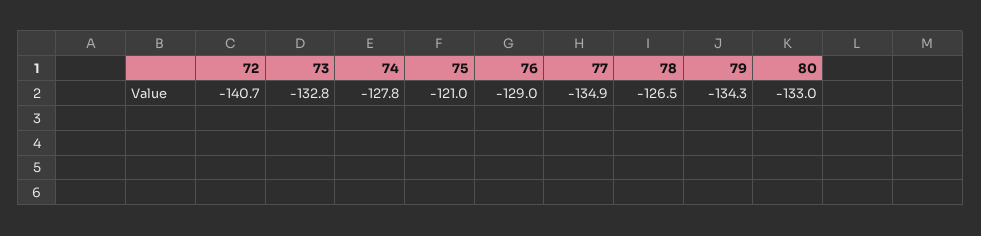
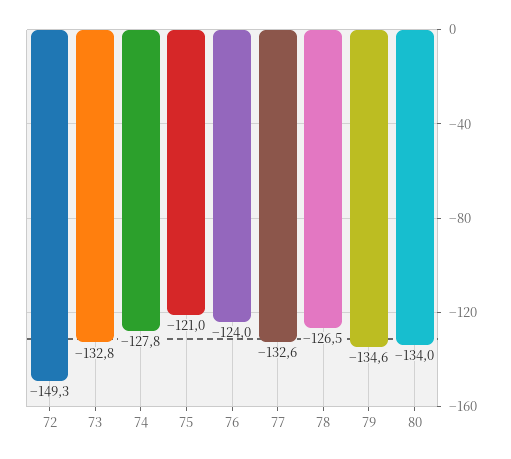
72: -140.7 -> -149.3
76: -129 -> -124
77: -134.9 -> -132.6
79: -134.3 -> -134.6
80: -133 -> -134

